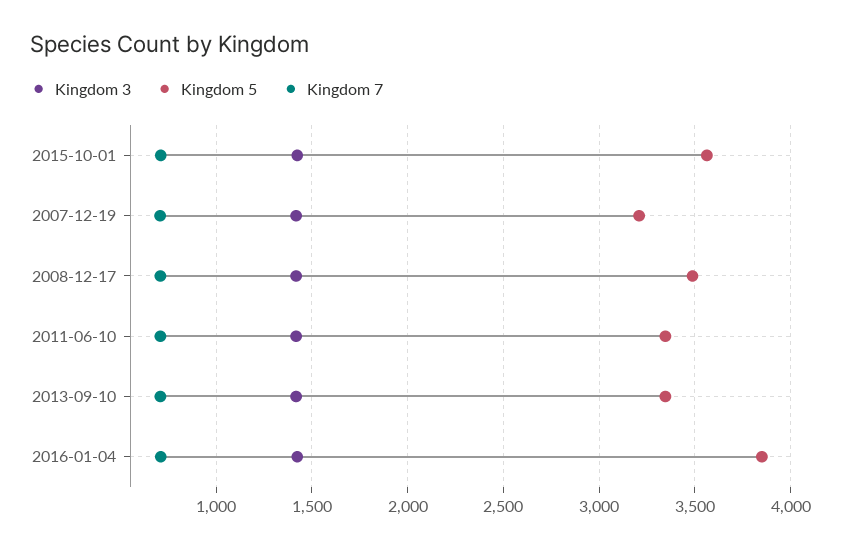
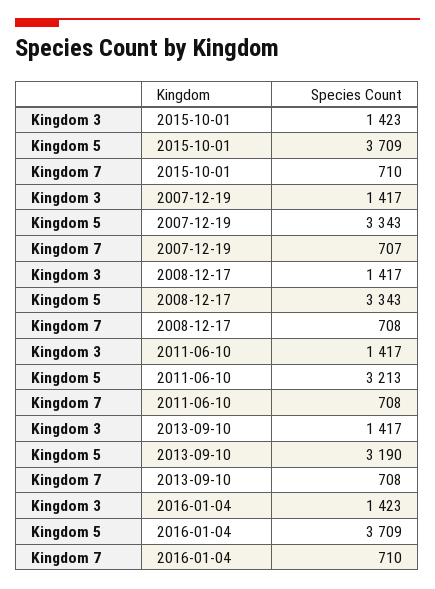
Kingdom 5, 2015-10-01: 3550 -> 3709
Kingdom 5, 2007-12-19: 3200 -> 3343
Kingdom 5, 2008-12-17: 3500 -> 3343
Kingdom 5, 2011-06-10: 3350 -> 3213
Kingdom 5, 2013-09-10: 3350 -> 3190
Kingdom 5, 2016-01-04: 3850 -> 3709

